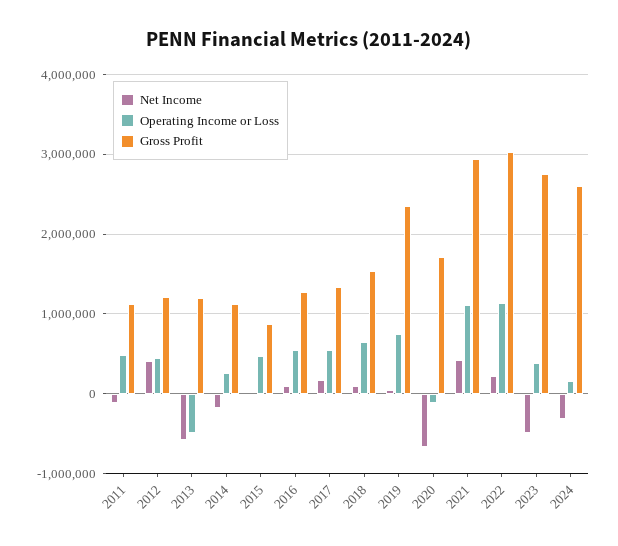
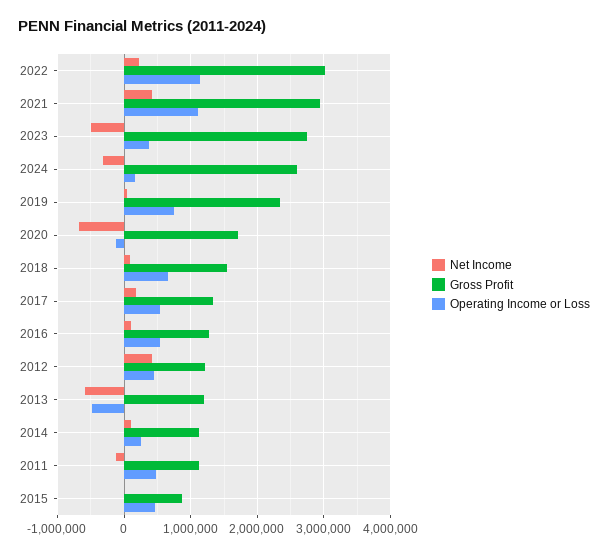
Net Income, 2014: -200000 -> 100000

